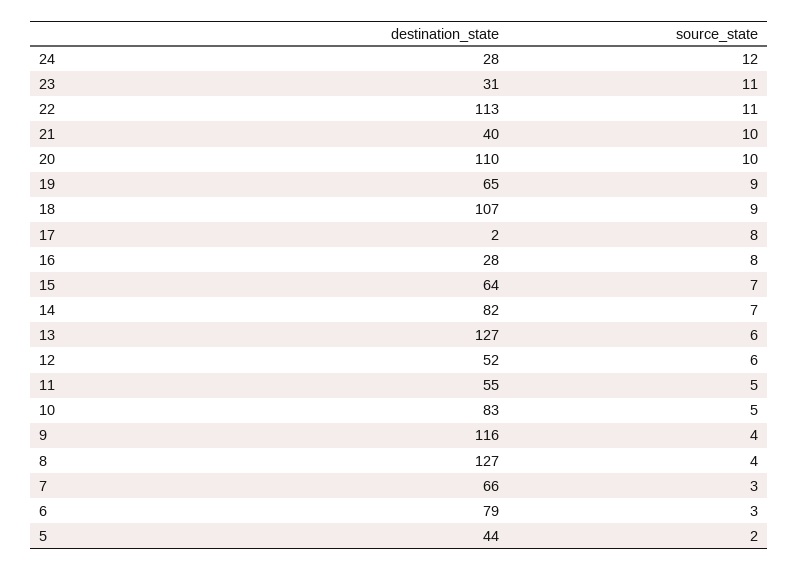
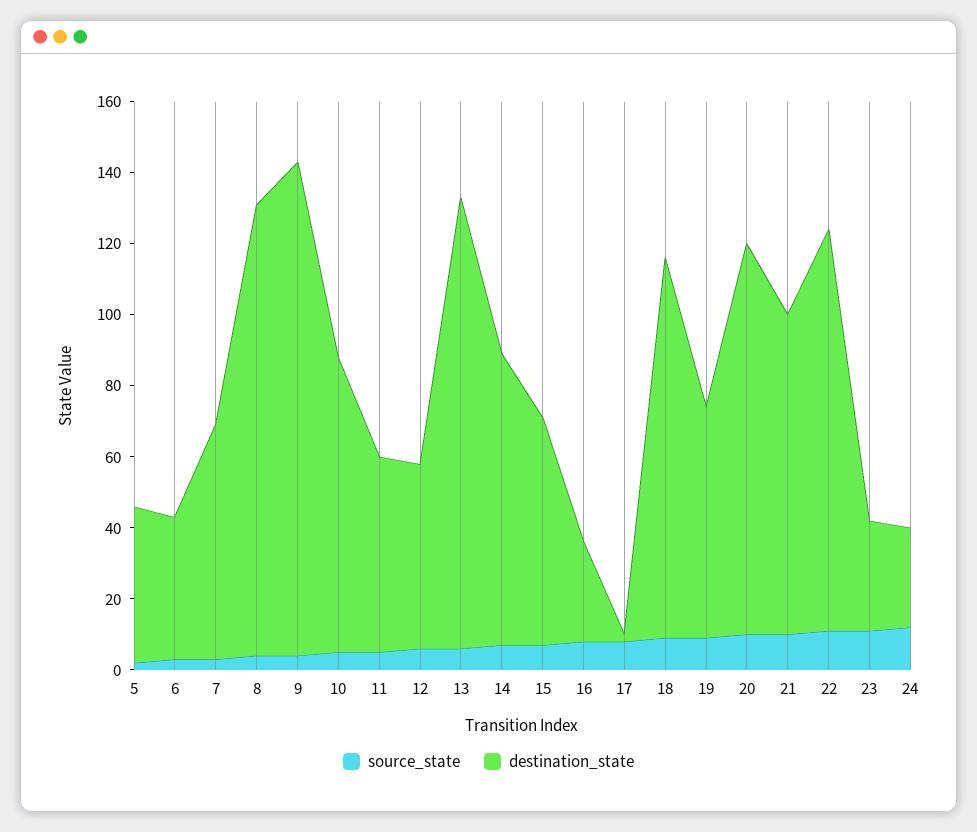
destination_state, 21: 40 -> 90
destination_state, 9: 116 -> 140
destination_state, 6: 79 -> 40

